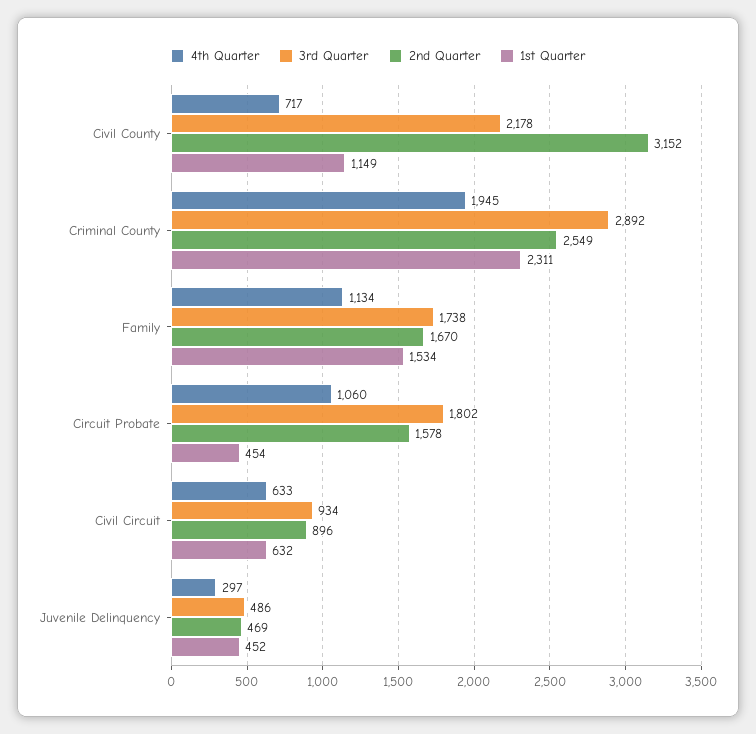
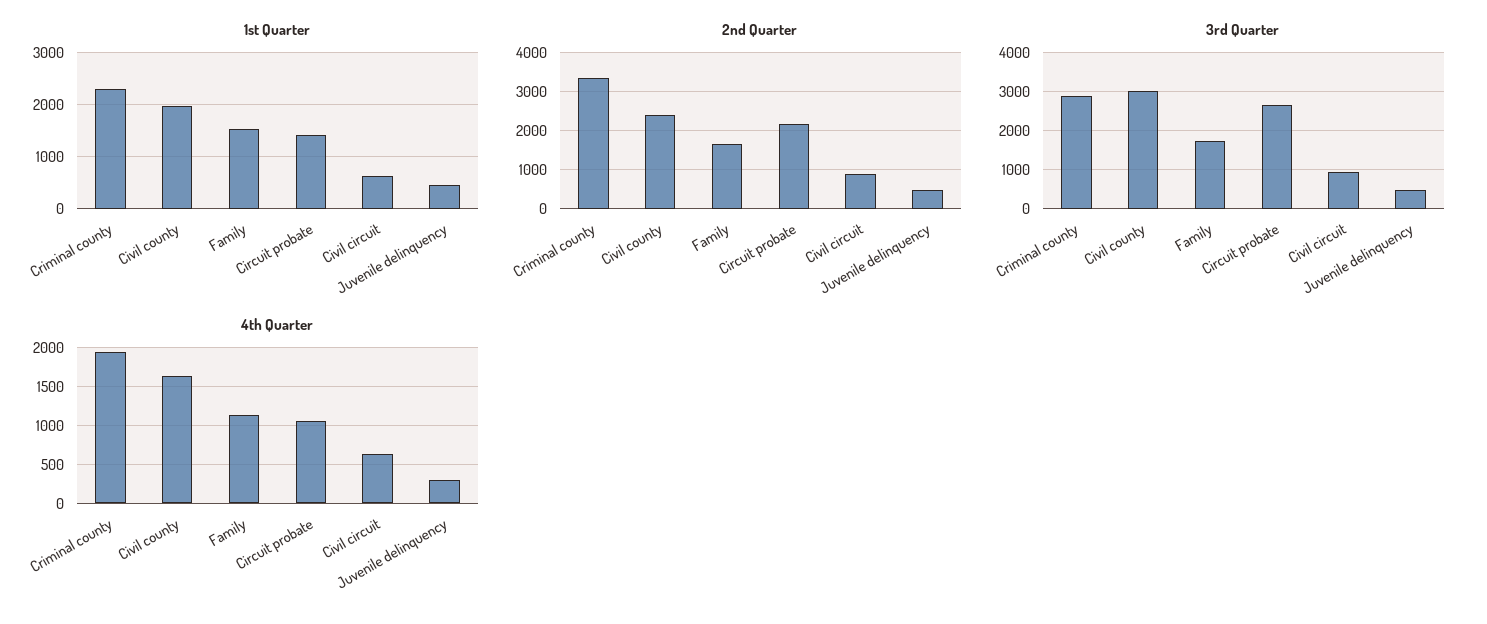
4th Quarter, Civil County: 717 -> 1600
3rd Quarter, Civil County: 2178 -> 3000
2nd Quarter, Civil County: 3152 -> 2400
1st Quarter, Civil County: 1149 -> 2000
2nd Quarter, Criminal County: 2549 -> 3400
3rd Quarter, Circuit Probate: 1802 -> 2600
2nd Quarter, Circuit Probate: 1578 -> 2200
1st Quarter, Circuit Probate: 454 -> 1400

